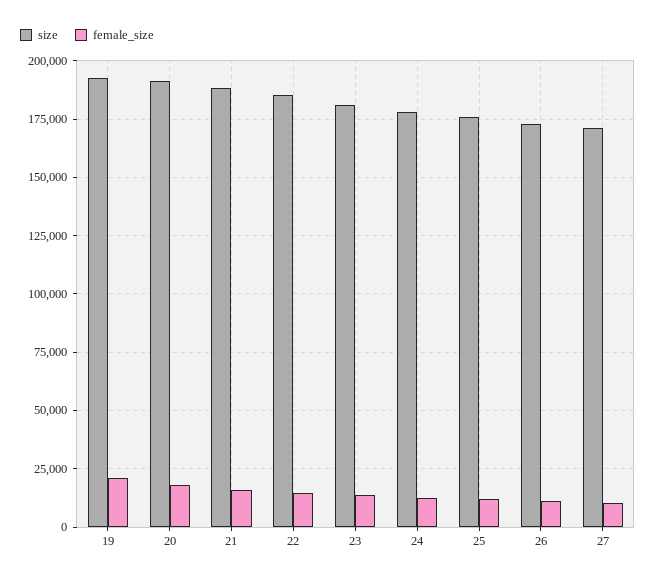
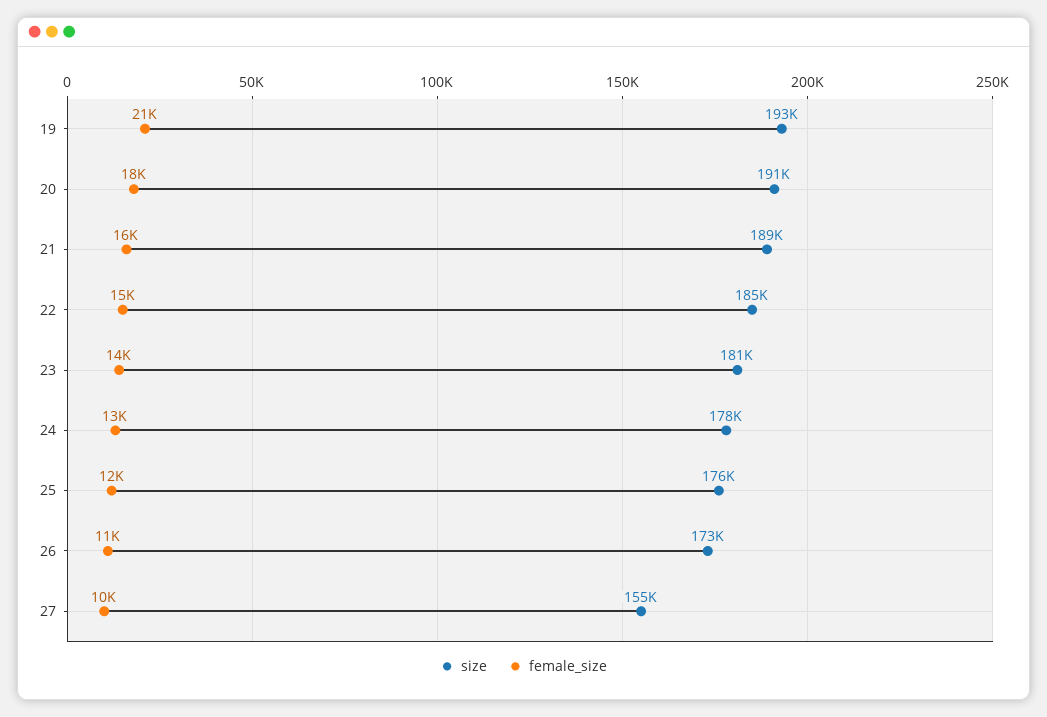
size, 27: 170000 -> 155000

